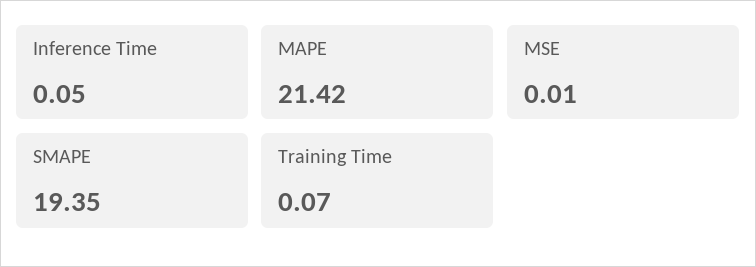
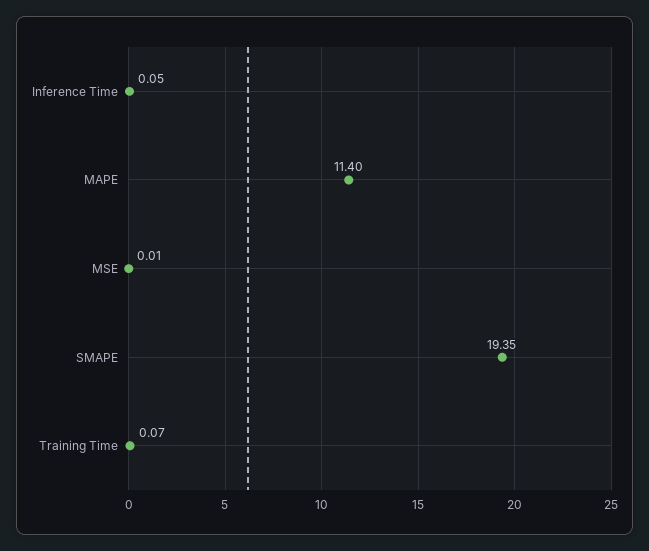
MAPE: 21.42 -> 11.4

